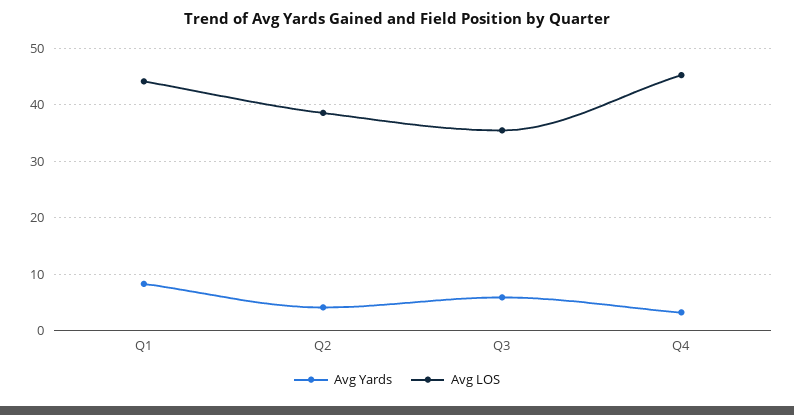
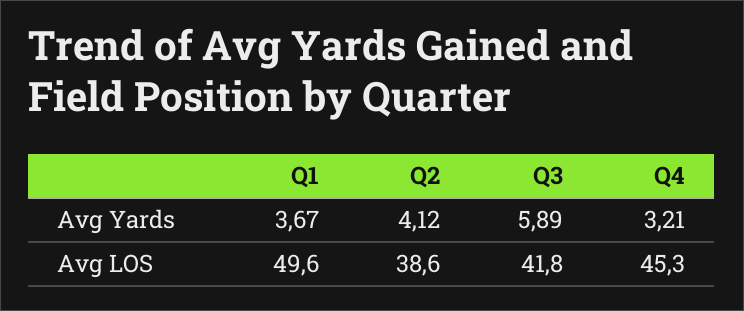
Avg Yards, Q1: 8 -> 3.67
Avg LOS, Q1: 44 -> 49.6
Avg LOS, Q3: 36 -> 41.8

